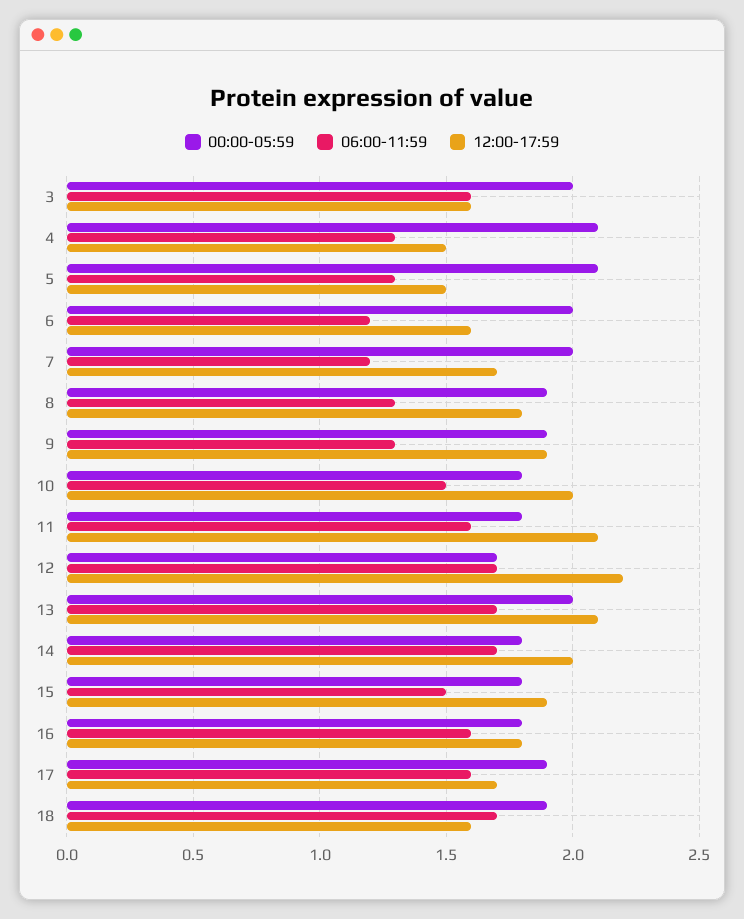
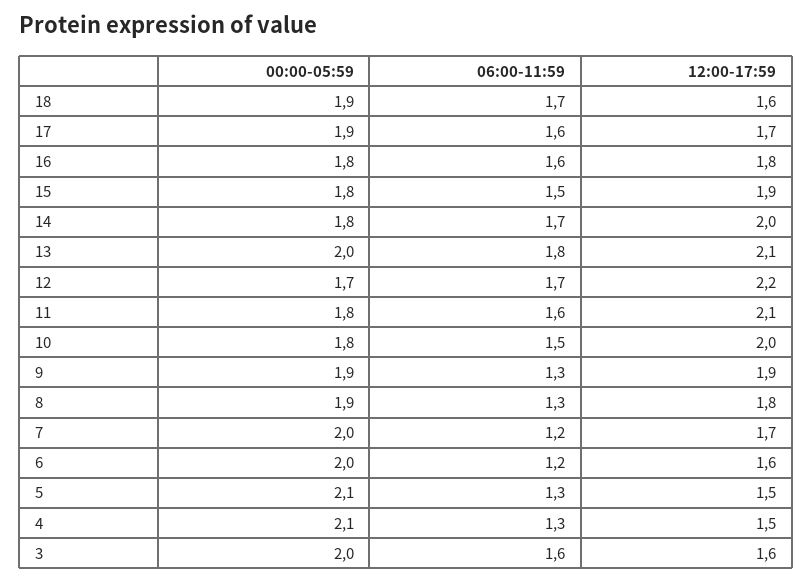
06:00-11:59, 13: 1.7 -> 1.8

